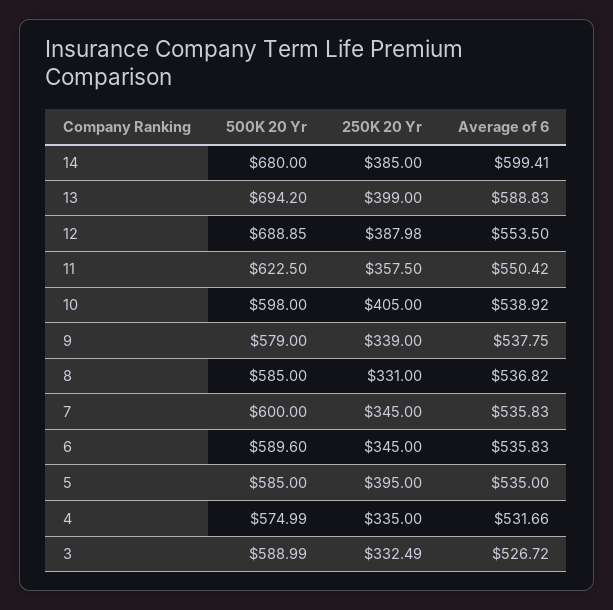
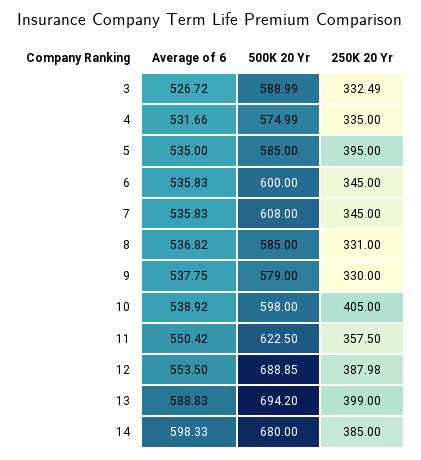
Average of 6, 14: 599.41 -> 598.33
250K 20 Yr, 9: 339 -> 330
500K 20 Yr, 7: 600 -> 608
500K 20 Yr, 6: 589.6 -> 600

